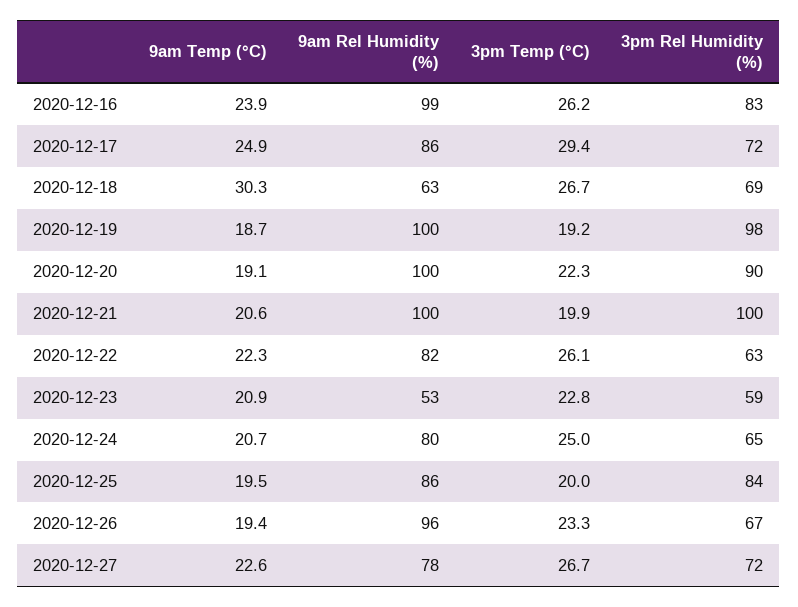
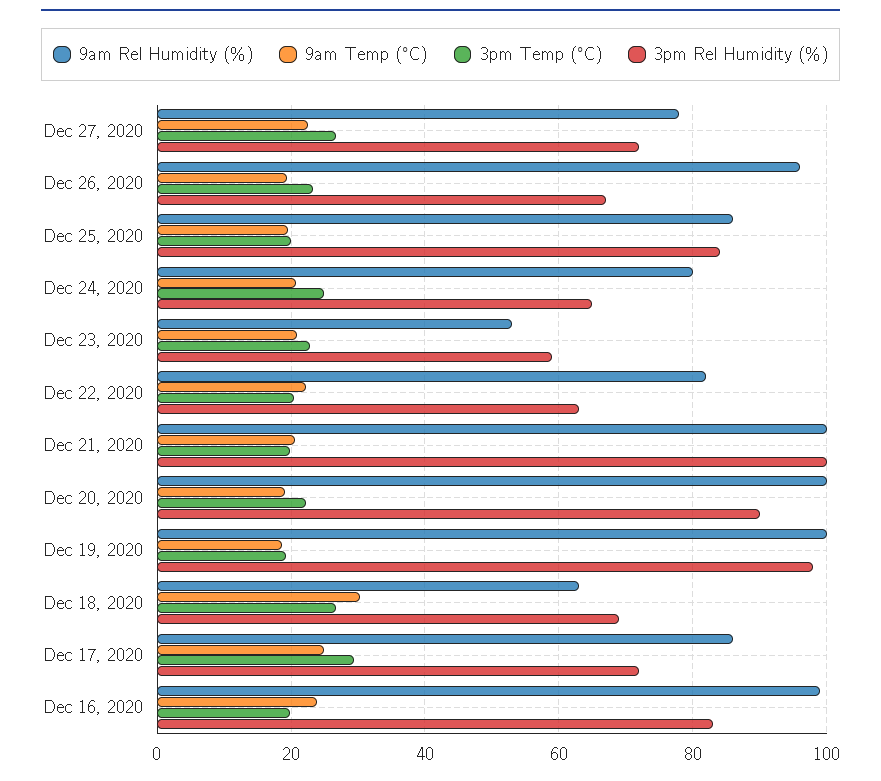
3pm Temp (°C), 2020-12-16: 26.2 -> 20
3pm Temp (°C), 2020-12-22: 26.1 -> 20

